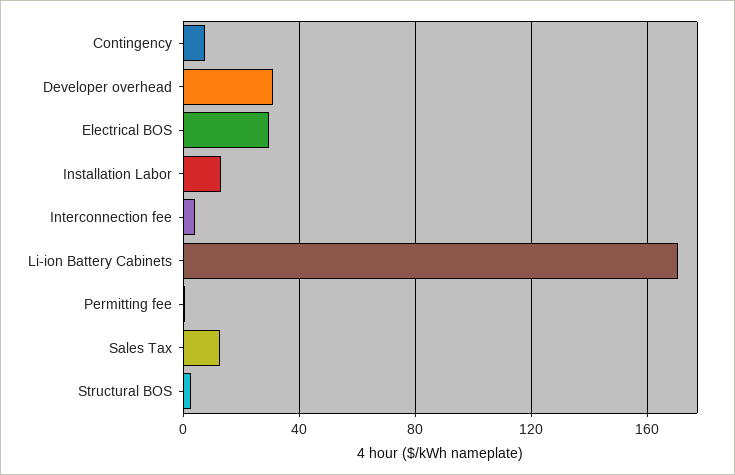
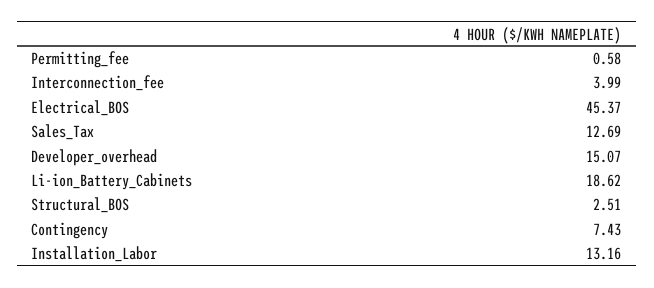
Developer overhead: 30 -> 15.07
Electrical BOS: 30 -> 45.37
Li-ion Battery Cabinets: 170 -> 18.62

